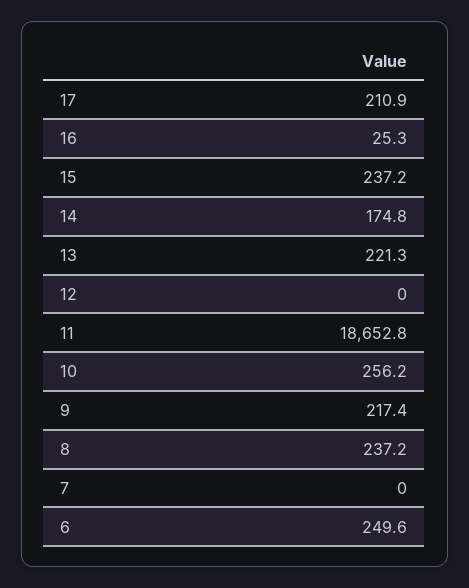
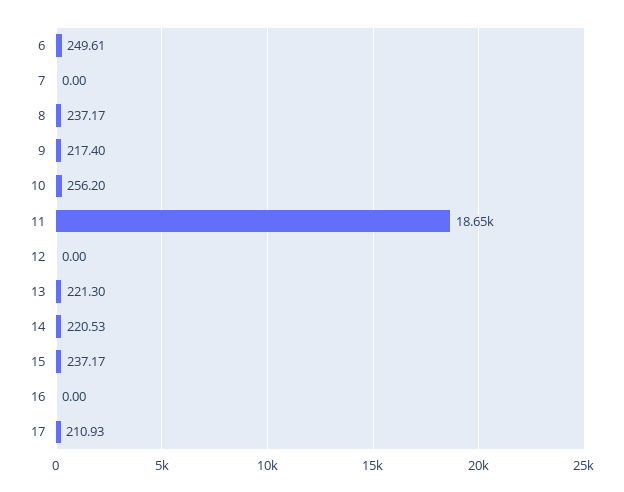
16: 25.3 -> 0
14: 174.8 -> 220.53

